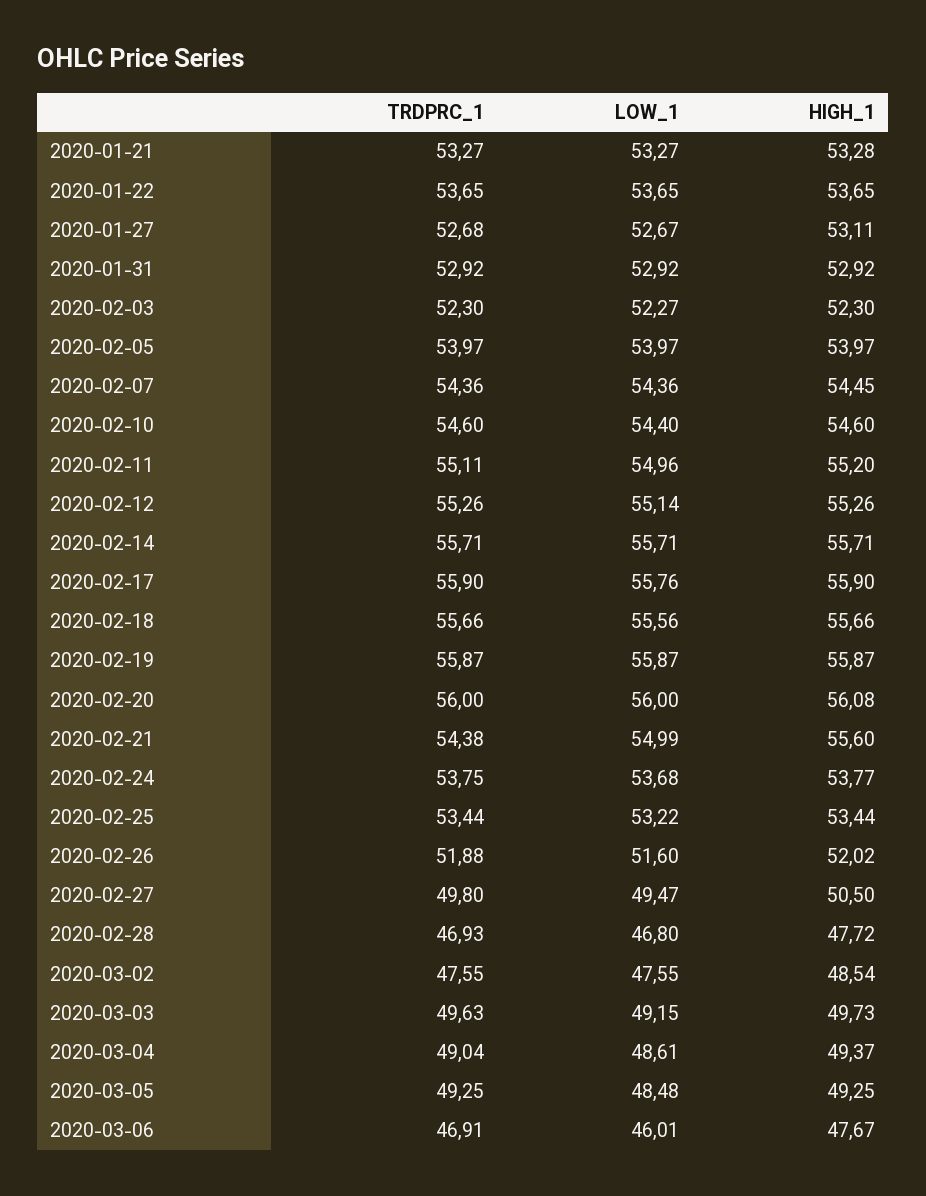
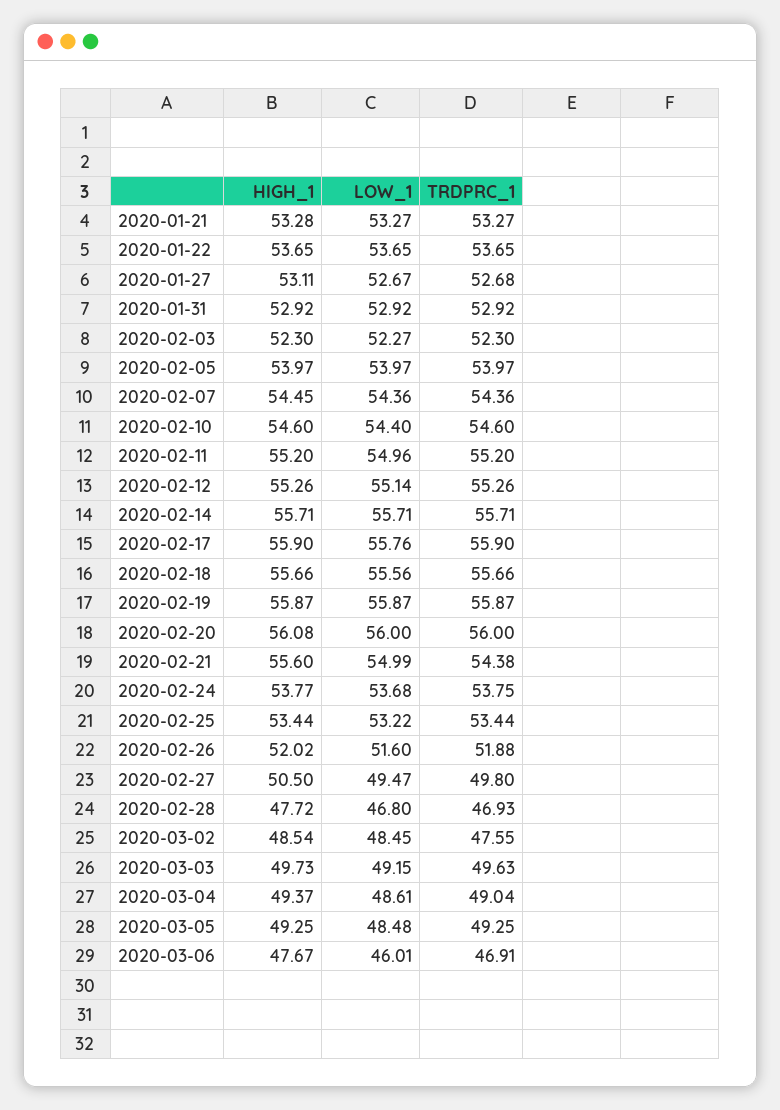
TRDPRC_1, 2020-02-11: 55.11 -> 55.2
LOW_1, 2020-03-02: 47.55 -> 48.45

